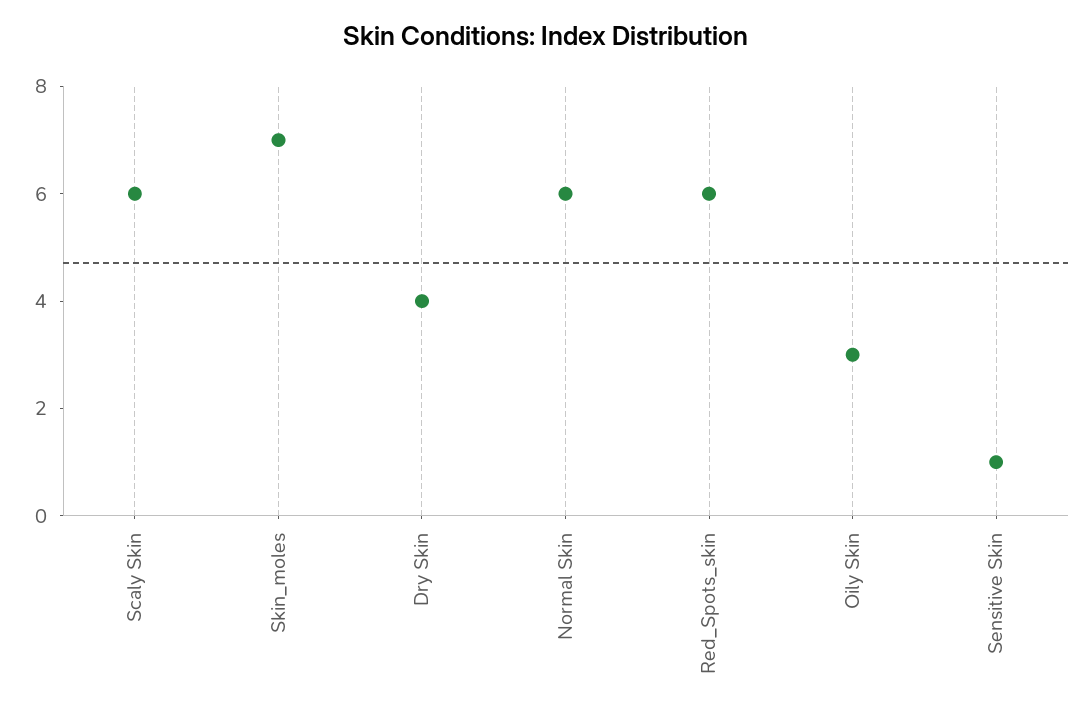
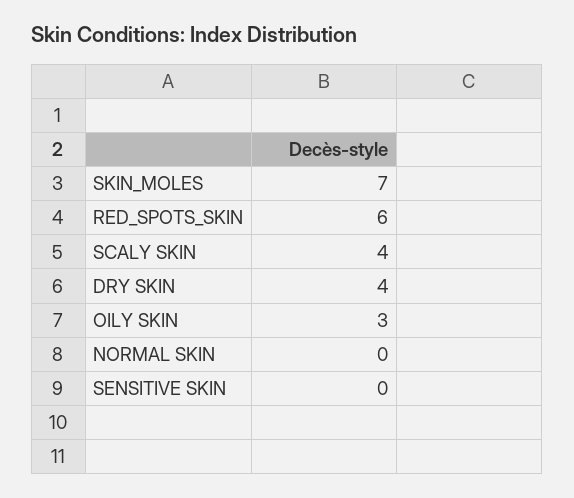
Scaly Skin: 6 -> 4
Normal Skin: 6 -> 0
Sensitive Skin: 1 -> 0

